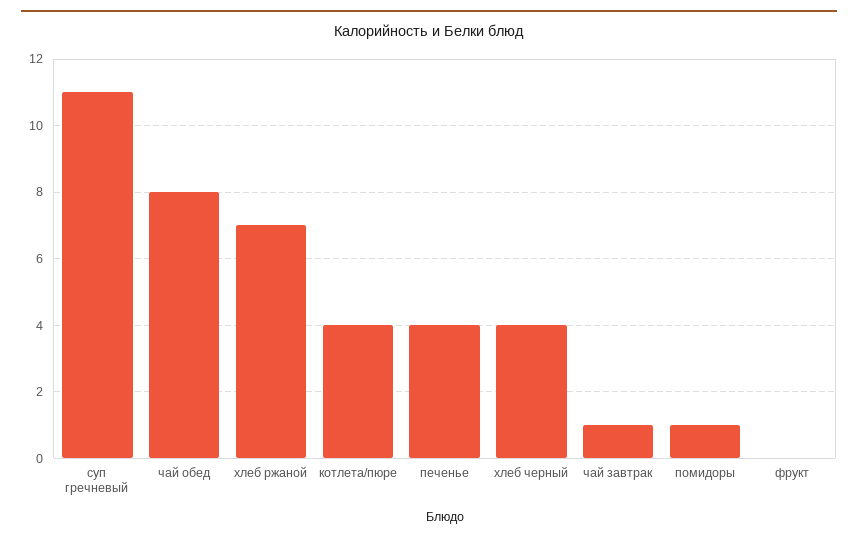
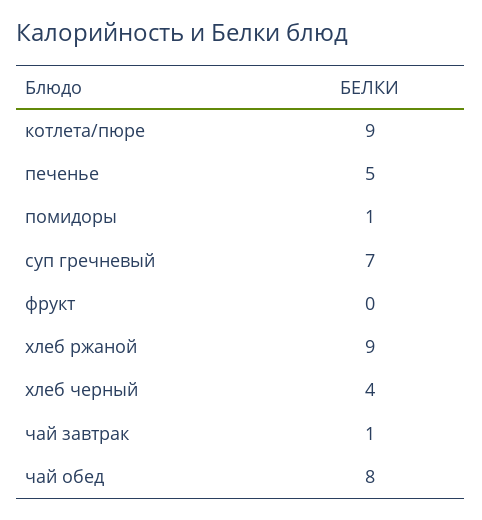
суп гречневый: 11 -> 7
хлеб ржаной: 7 -> 9
котлета/пюре: 4 -> 9
печенье: 4 -> 5

